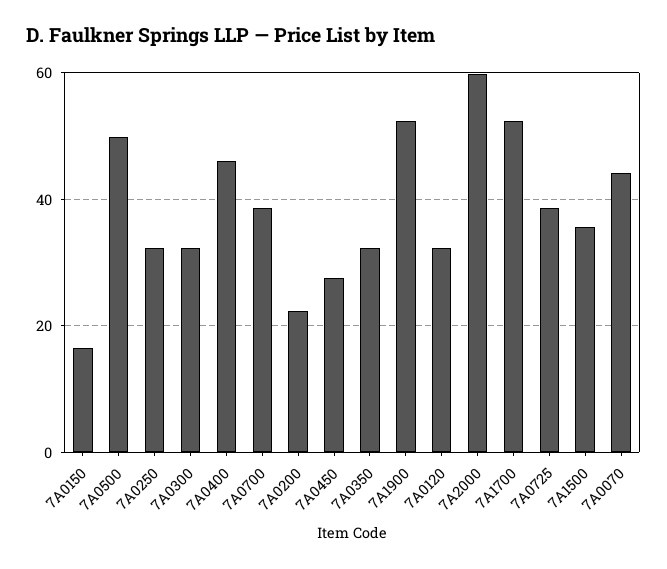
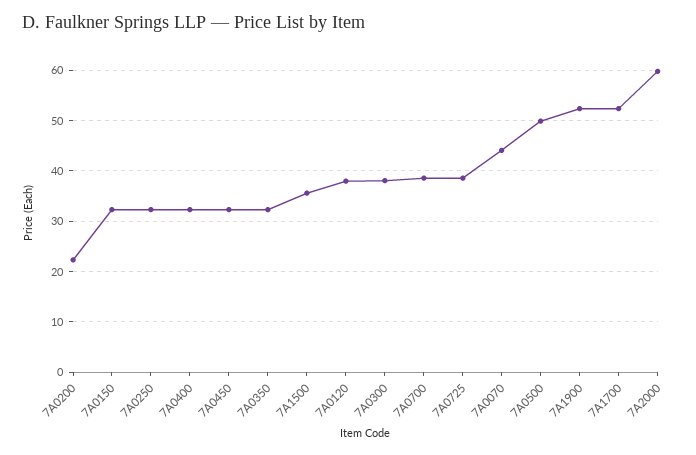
7A0150: 16 -> 32
7A0300: 32 -> 38
7A0400: 46 -> 32
7A0450: 28 -> 32
7A0120: 32 -> 38

